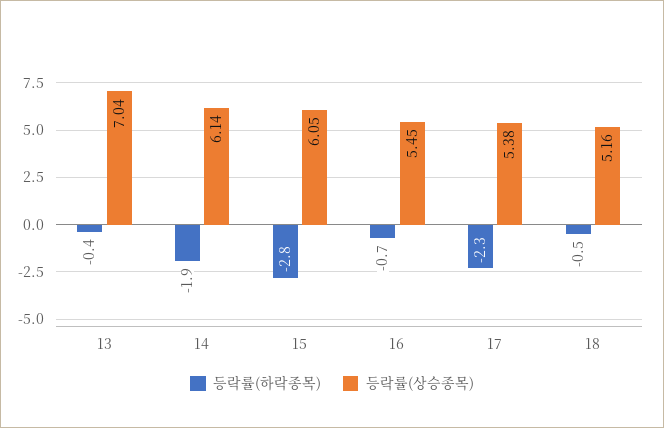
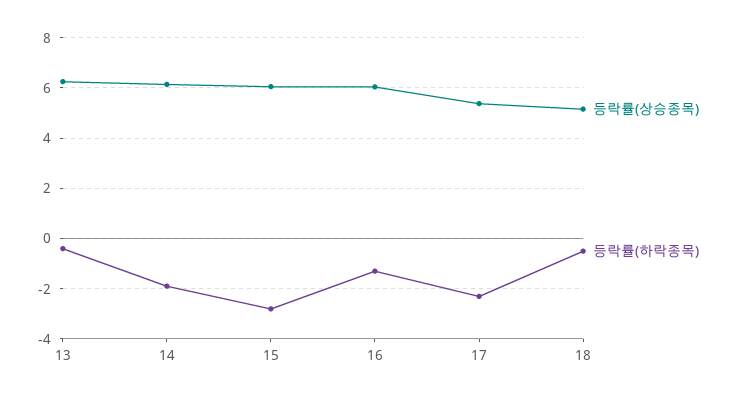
등락률(상승종목), 13: 7.04 -> 6.25
등락률(하락종목), 16: -0.7 -> -1.25
등락률(상승종목), 16: 5.45 -> 6

